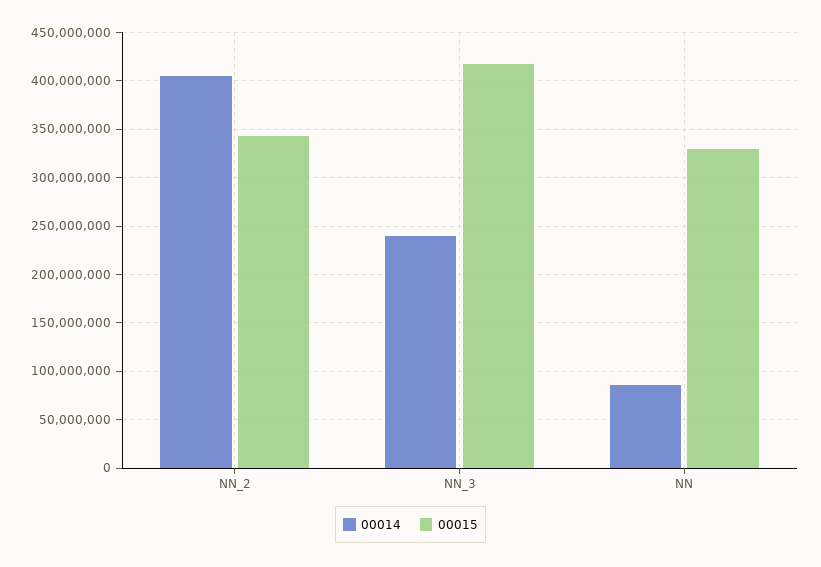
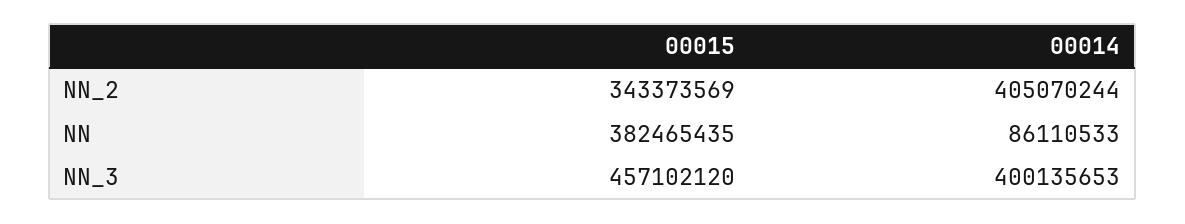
00014, NN_3: 240000000 -> 400135653
00015, NN_3: 420000000 -> 457102120
00015, NN: 330000000 -> 382465435

